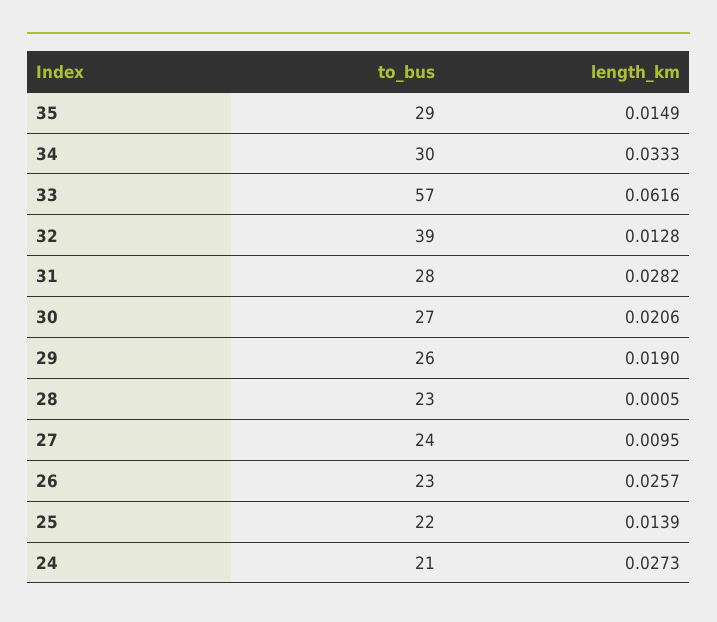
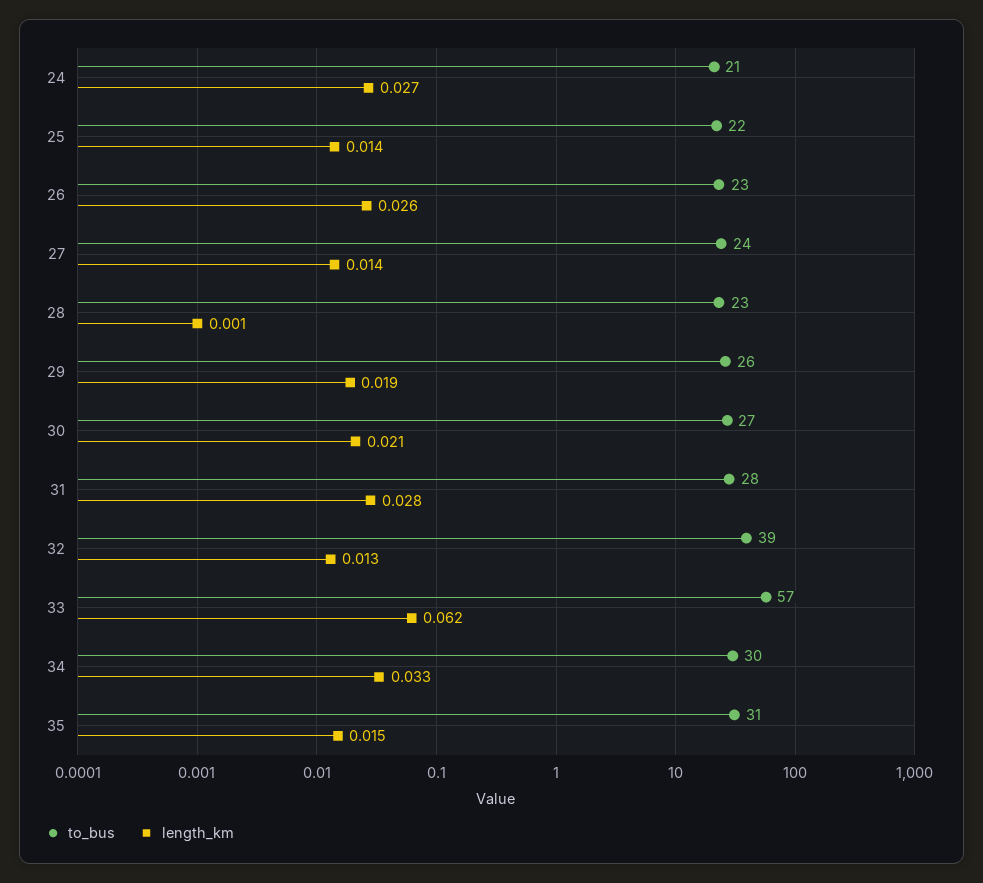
to_bus, 35: 29 -> 31
length_km, 27: 0.0095 -> 0.014

